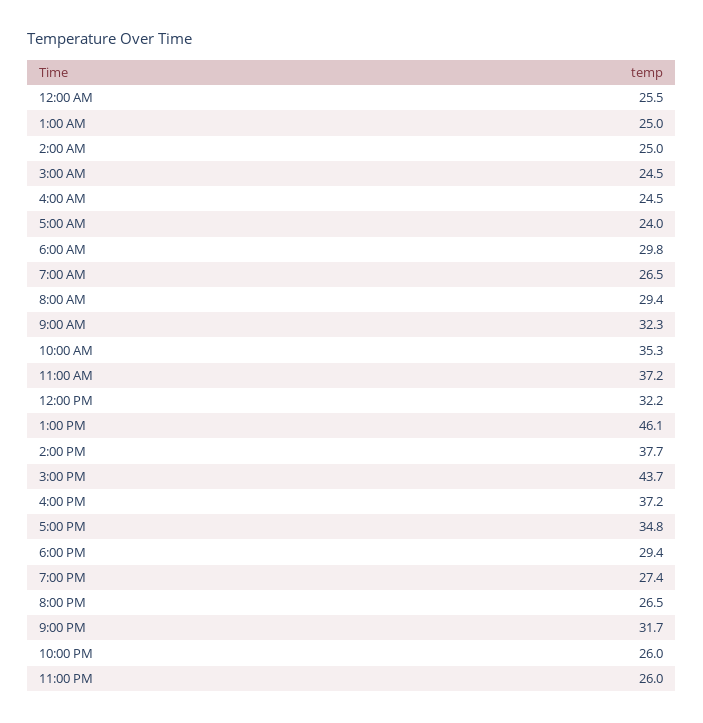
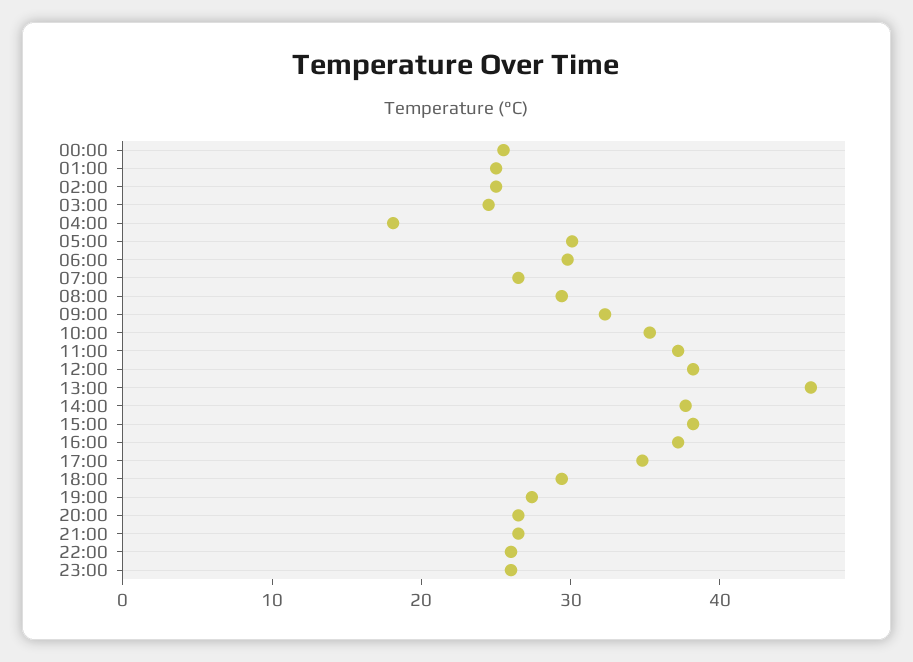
4:00 AM: 24.5 -> 18
5:00 AM: 24 -> 30
12:00 PM: 32.2 -> 38
3:00 PM: 43.7 -> 38
9:00 PM: 31.7 -> 26

